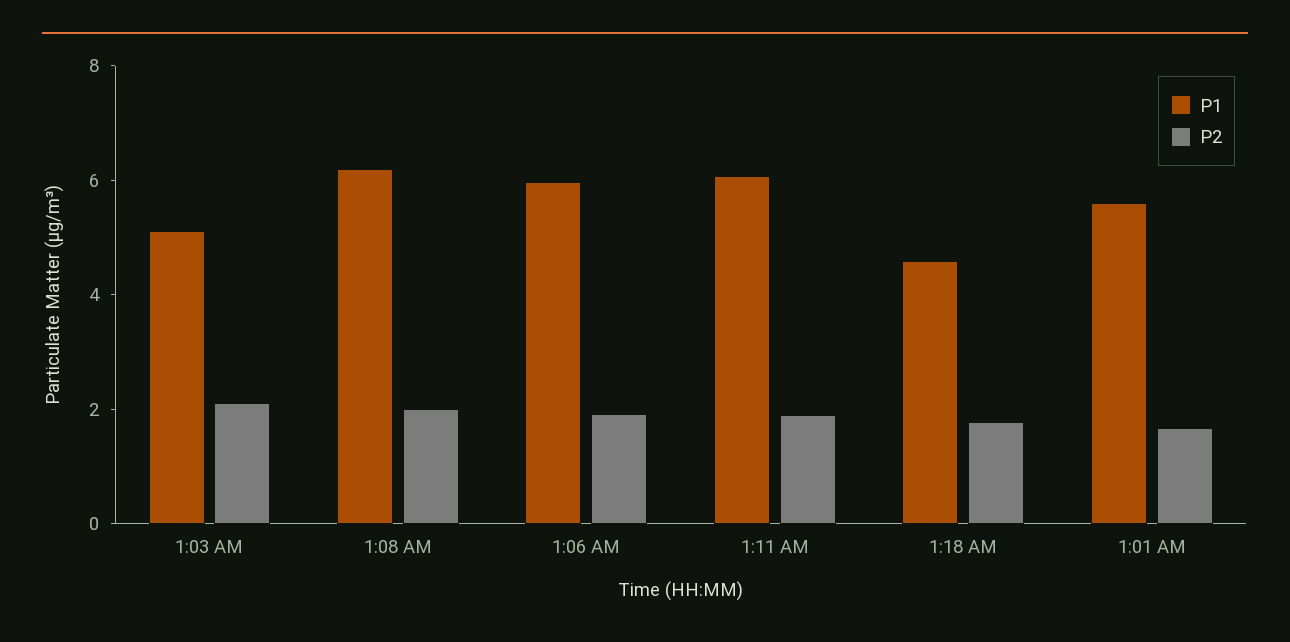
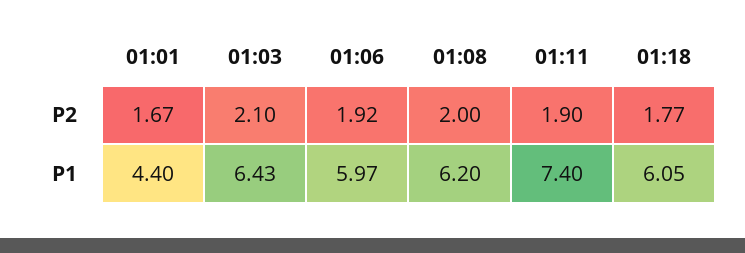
P1, 1:03 AM: 5 -> 6.43
P1, 1:11 AM: 6 -> 7.4
P1, 1:18 AM: 4.5 -> 6.05
P1, 1:01 AM: 5.5 -> 4.4

